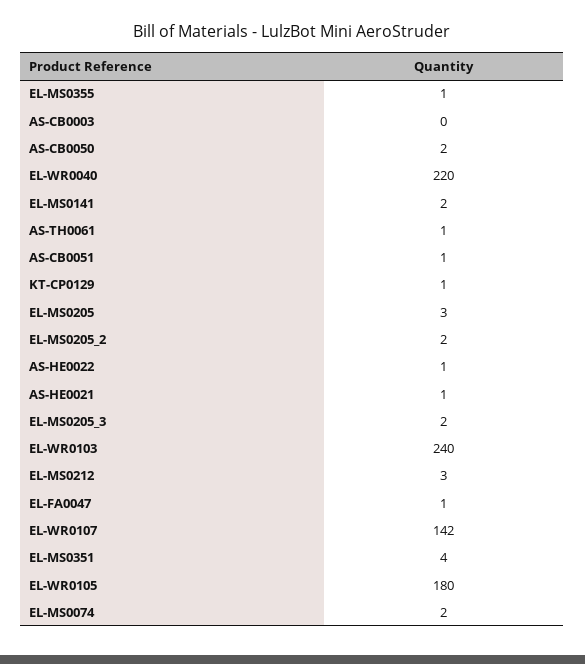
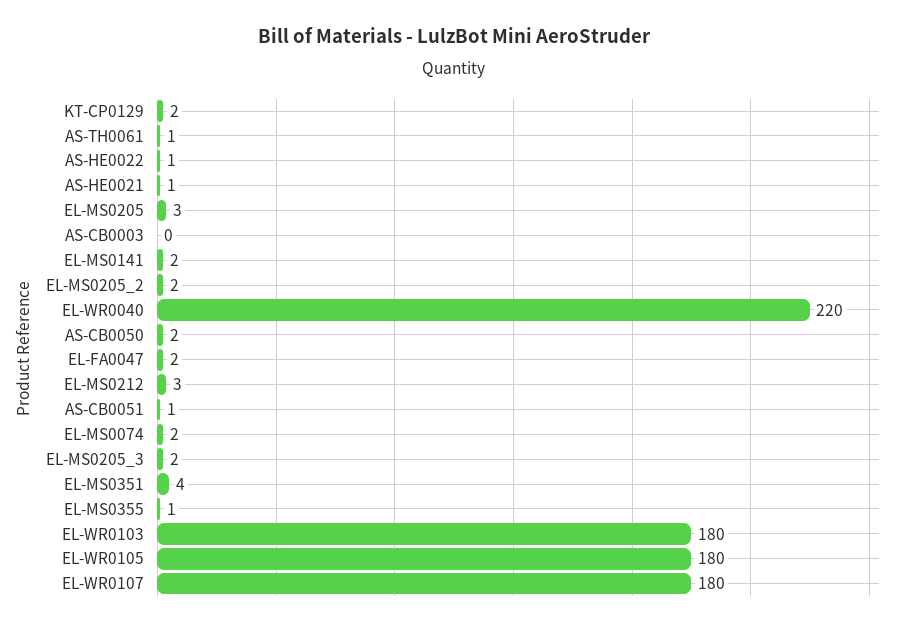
KT-CP0129: 1 -> 2
EL-WR0103: 240 -> 180
EL-FA0047: 1 -> 2
EL-WR0107: 142 -> 180

